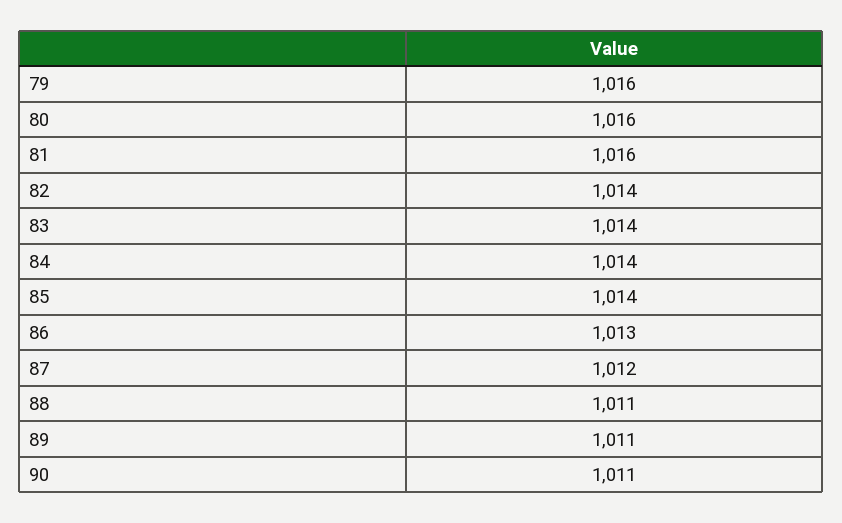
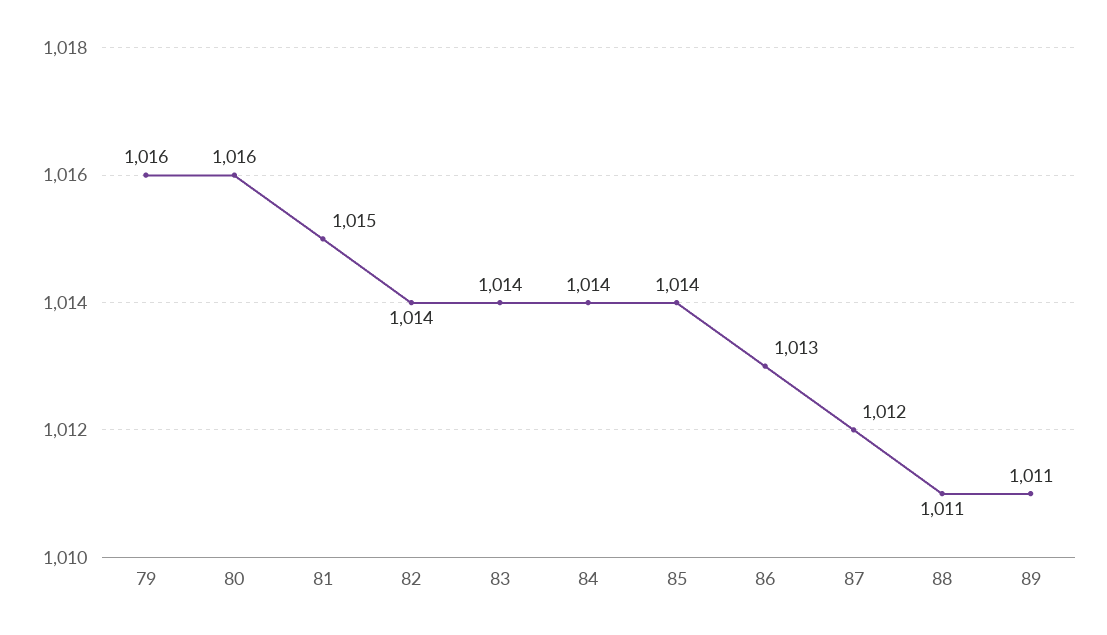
81: 1016 -> 1015
90: 1011 -> none

